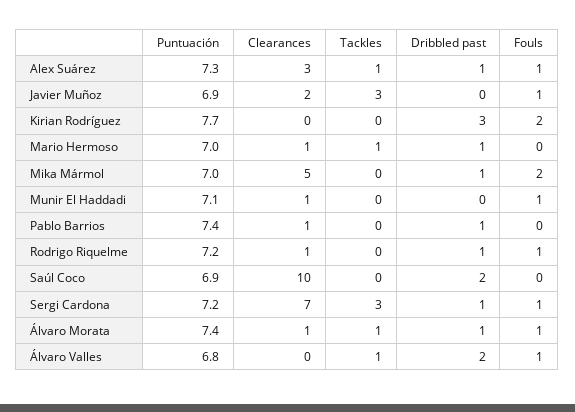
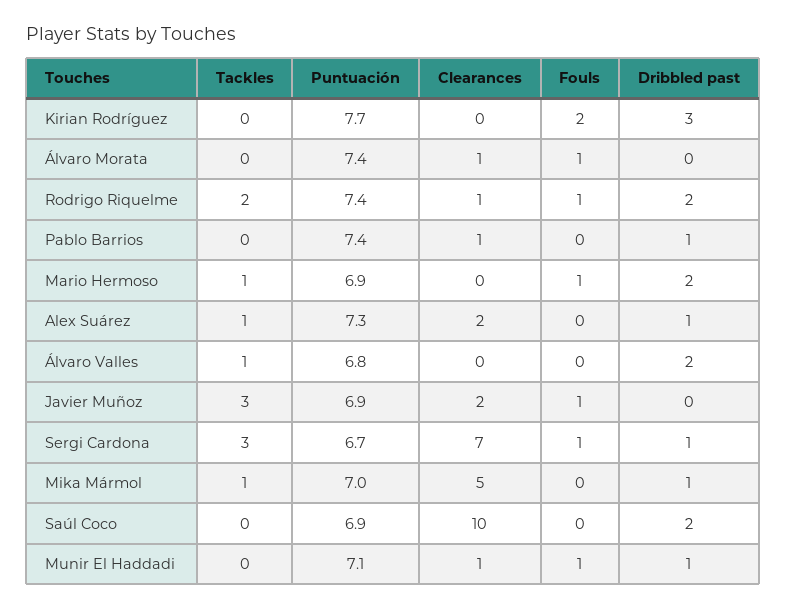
Clearances, Alex Suárez: 3 -> 2
Fouls, Alex Suárez: 1 -> 0
Puntuación, Mario Hermoso: 7 -> 6.9
Clearances, Mario Hermoso: 1 -> 0
Dribbled past, Mario Hermoso: 1 -> 2
Fouls, Mario Hermoso: 0 -> 1
Tackles, Mika Mármol: 0 -> 1
Fouls, Mika Mármol: 2 -> 0
Dribbled past, Munir El Haddadi: 0 -> 1
Puntuación, Rodrigo Riquelme: 7.2 -> 7.4
Tackles, Rodrigo Riquelme: 0 -> 2
Dribbled past, Rodrigo Riquelme: 1 -> 2
Puntuación, Sergi Cardona: 7.2 -> 6.7
Tackles, Álvaro Morata: 1 -> 0
Dribbled past, Álvaro Morata: 1 -> 0
Fouls, Álvaro Valles: 1 -> 0

